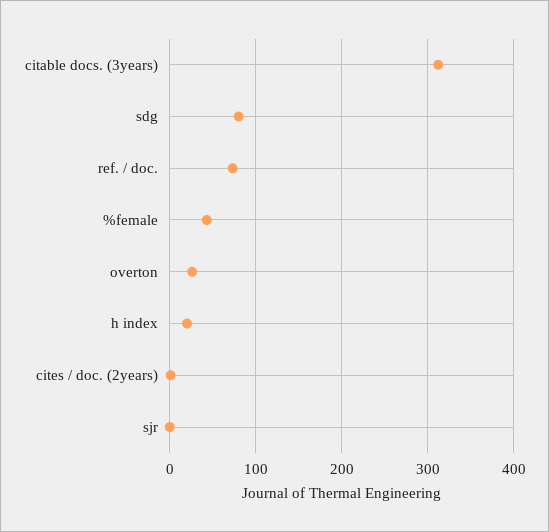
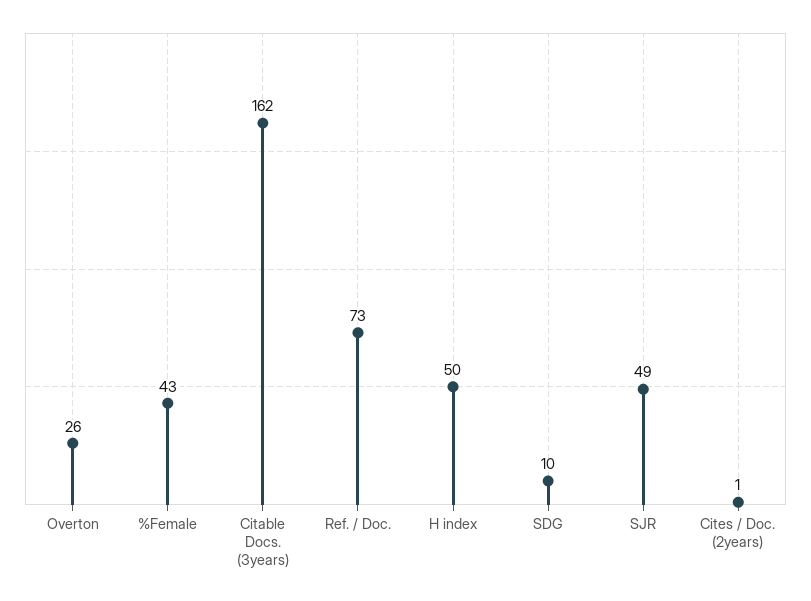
citable docs. (3years): 310 -> 162
sdg: 80 -> 10
h index: 20 -> 50
sjr: 0 -> 49

